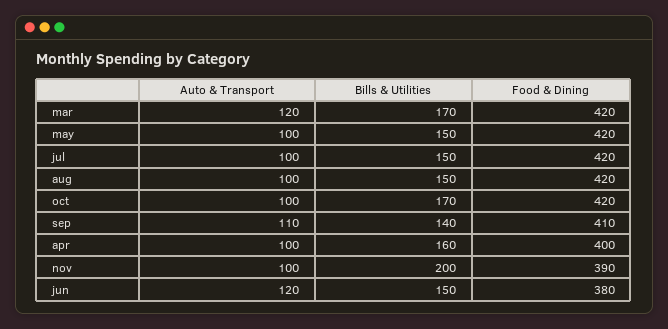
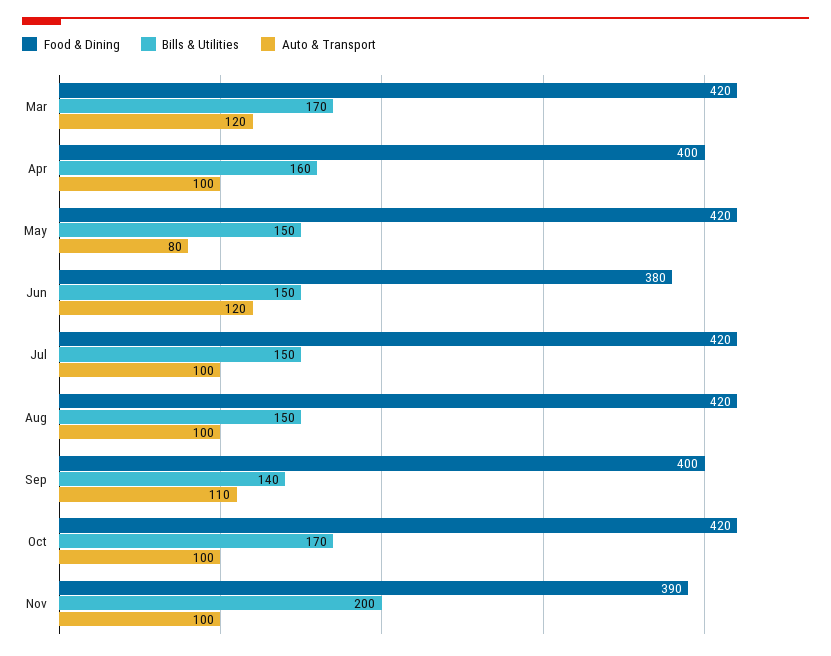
Auto & Transport, may: 100 -> 80
Food & Dining, sep: 410 -> 400

